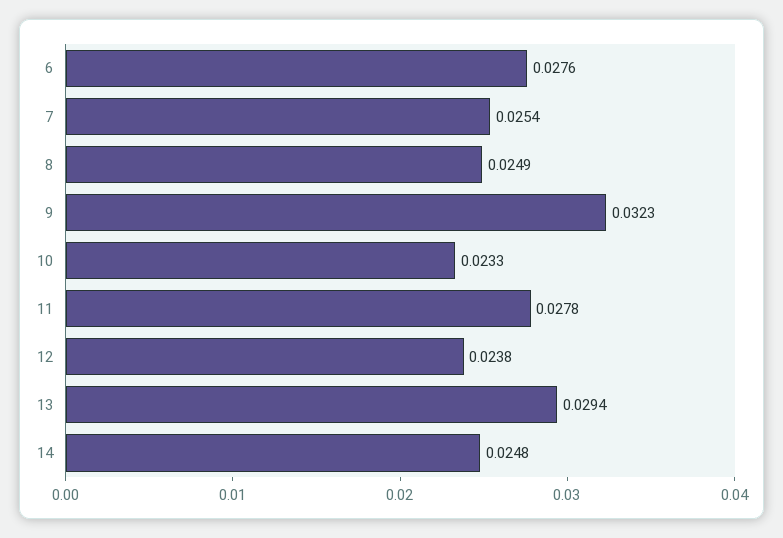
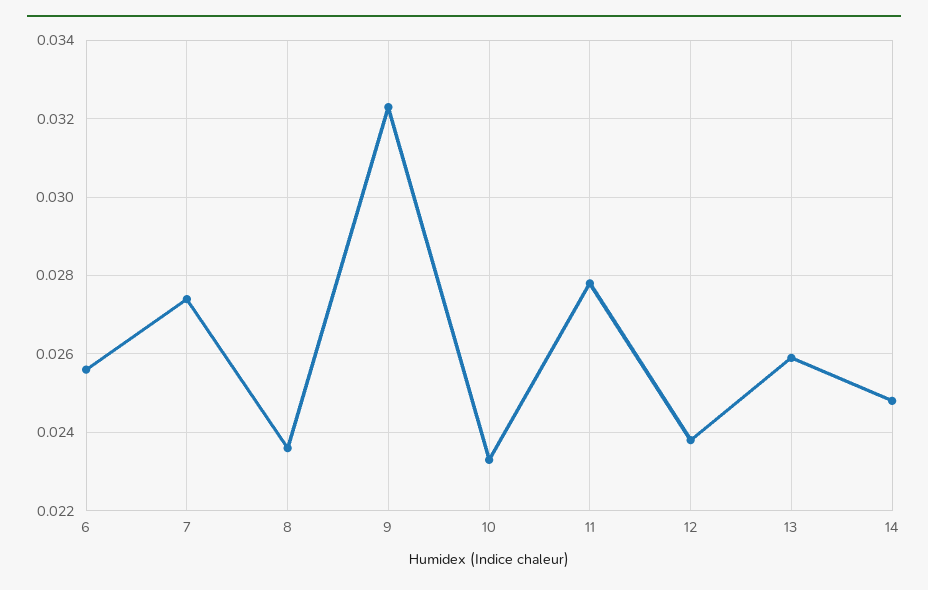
6: 0.0276 -> 0.0255
7: 0.0254 -> 0.0275
8: 0.0249 -> 0.0235
13: 0.0294 -> 0.026

